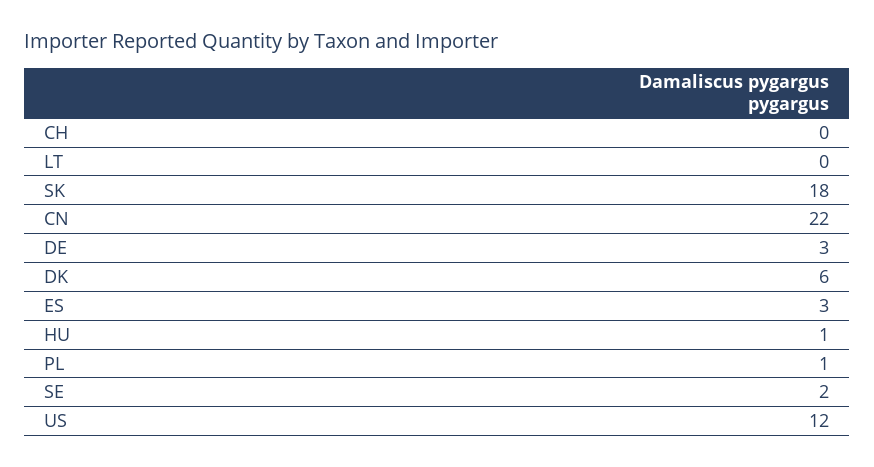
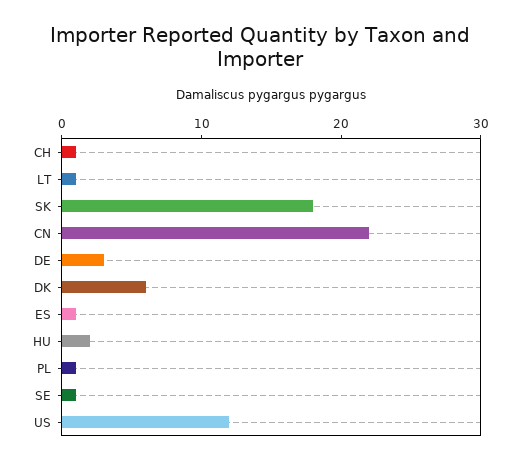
CH: 0 -> 1
LT: 0 -> 1
ES: 3 -> 1
HU: 1 -> 2
SE: 2 -> 1

